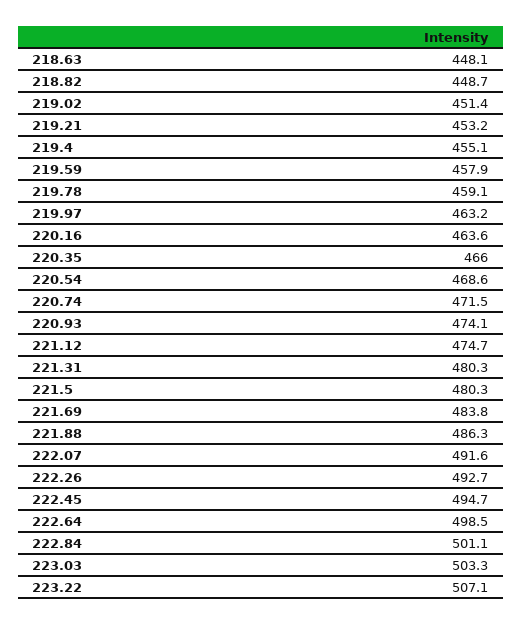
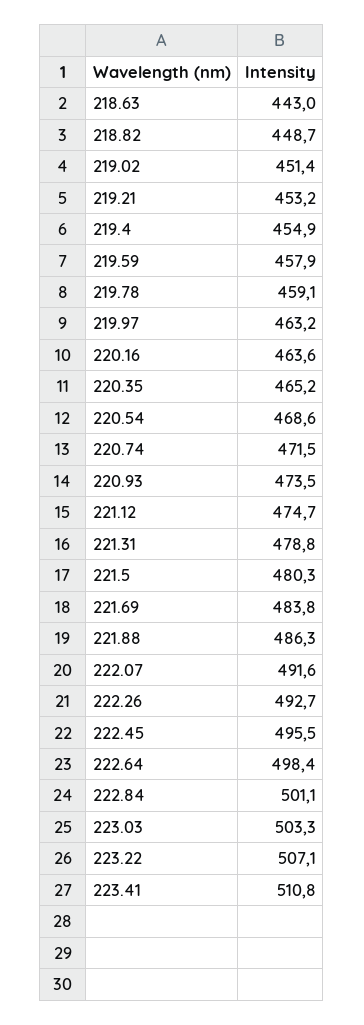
218.63: 448.1 -> 443
219.4: 455.1 -> 454.9
220.35: 466 -> 465.2
220.93: 474.1 -> 473.5
221.31: 480.3 -> 478.8
222.45: 494.7 -> 495.5
222.64: 498.5 -> 498.4
223.41: none -> 510.8

